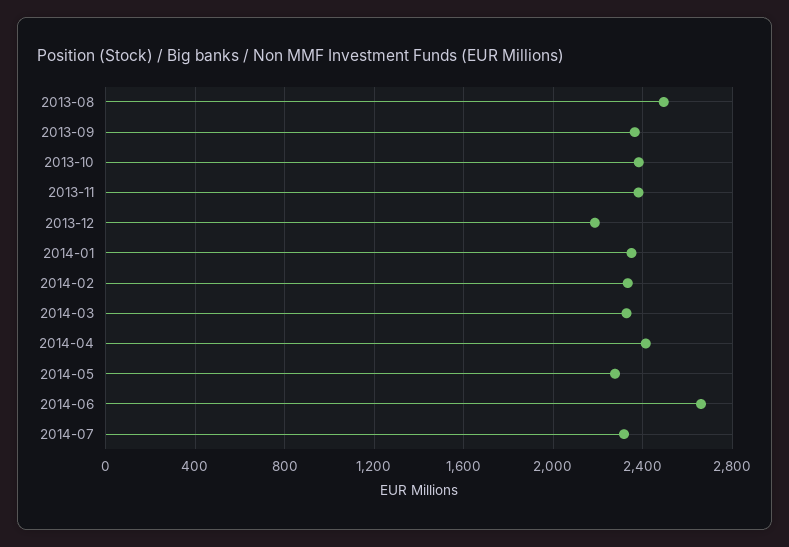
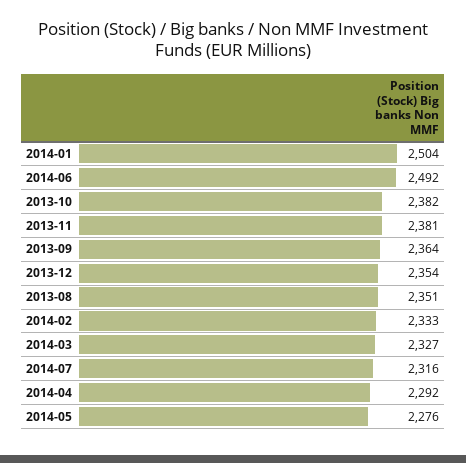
2013-08: 2500 -> 2351
2013-12: 2200 -> 2354
2014-01: 2350 -> 2504
2014-04: 2400 -> 2292
2014-06: 2650 -> 2492

